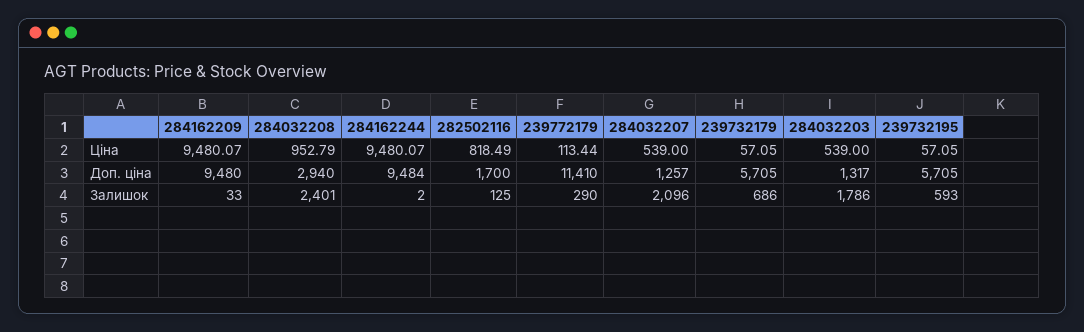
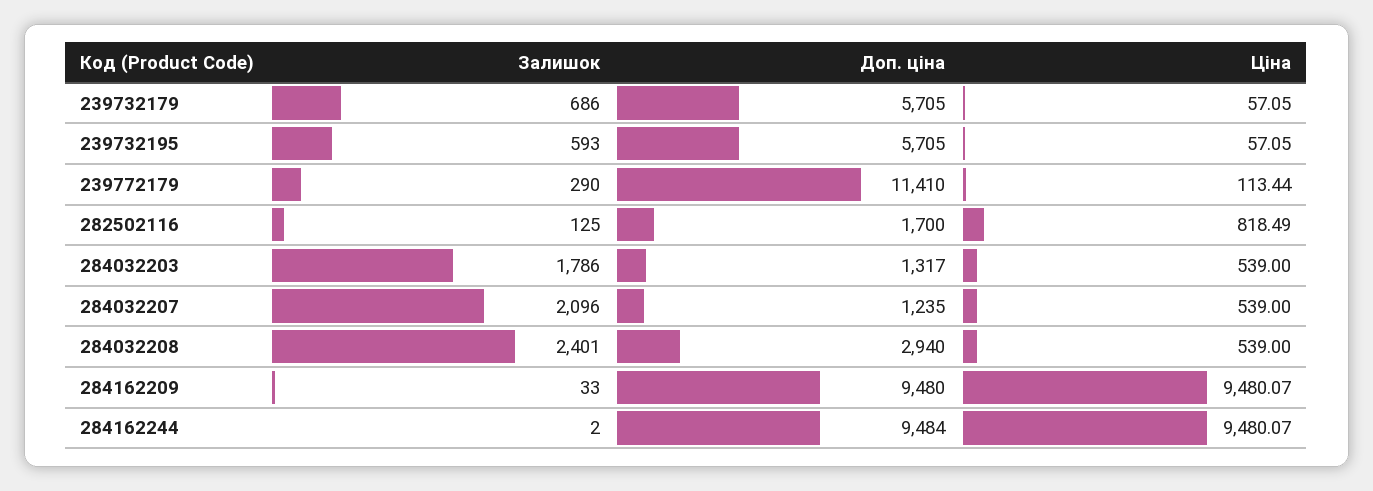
284032208, Ціна: 952.79 -> 539
284032207, Доп. ціна: 1257 -> 1235

